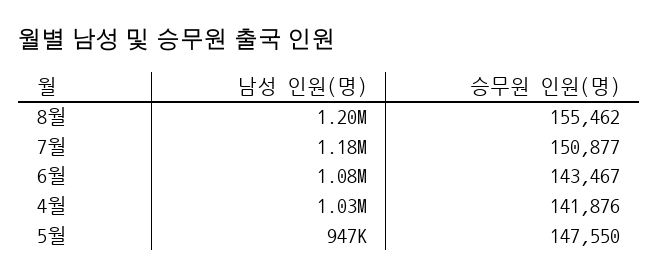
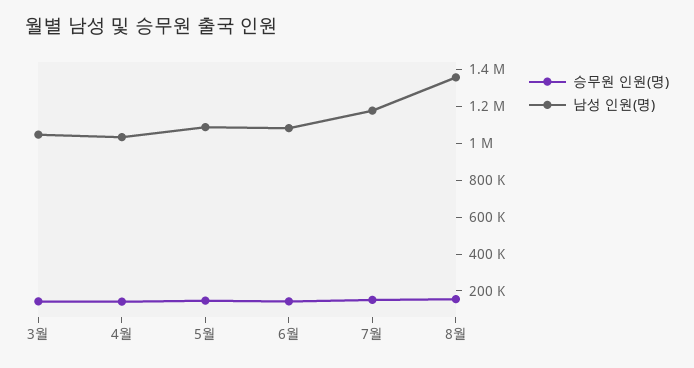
남성 인원(명), 8월: 1200000 -> 1350000
남성 인원(명), 5월: 947000 -> 1100000
승무원 인원(명), 3월: none -> 150000
남성 인원(명), 3월: none -> 1050000

